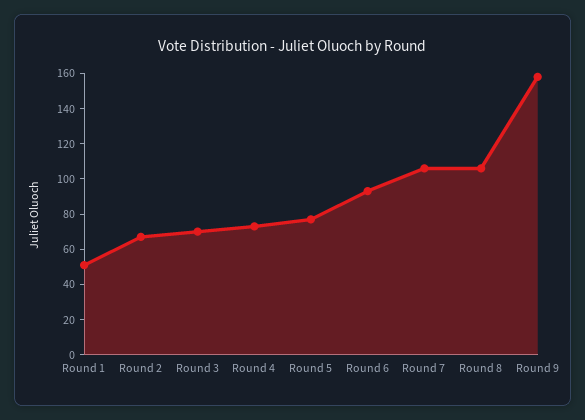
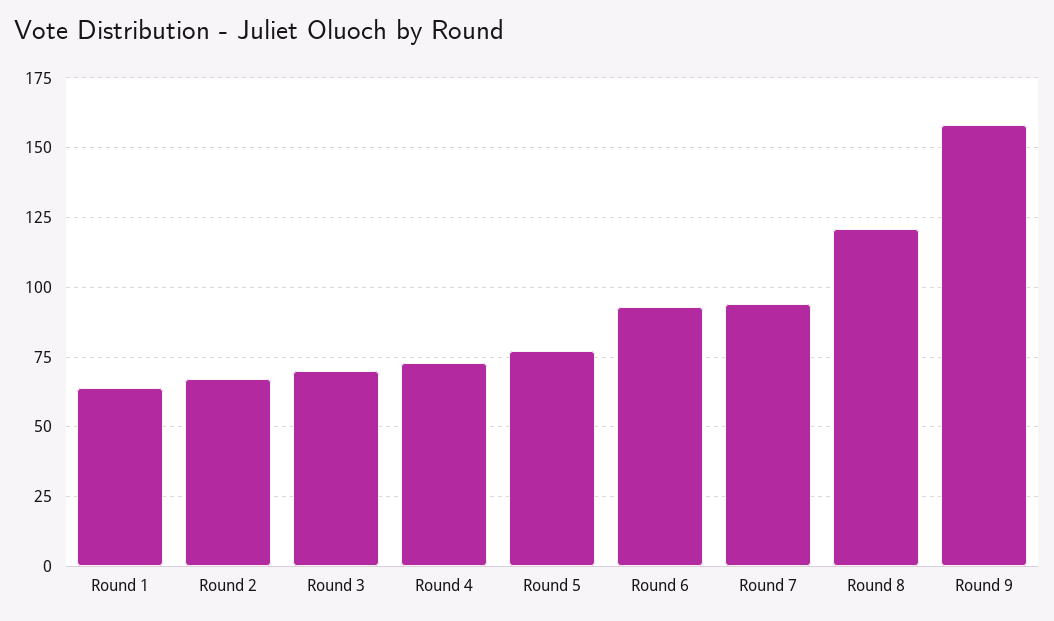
Round 1: 50 -> 65
Round 7: 105 -> 95
Round 8: 105 -> 120

